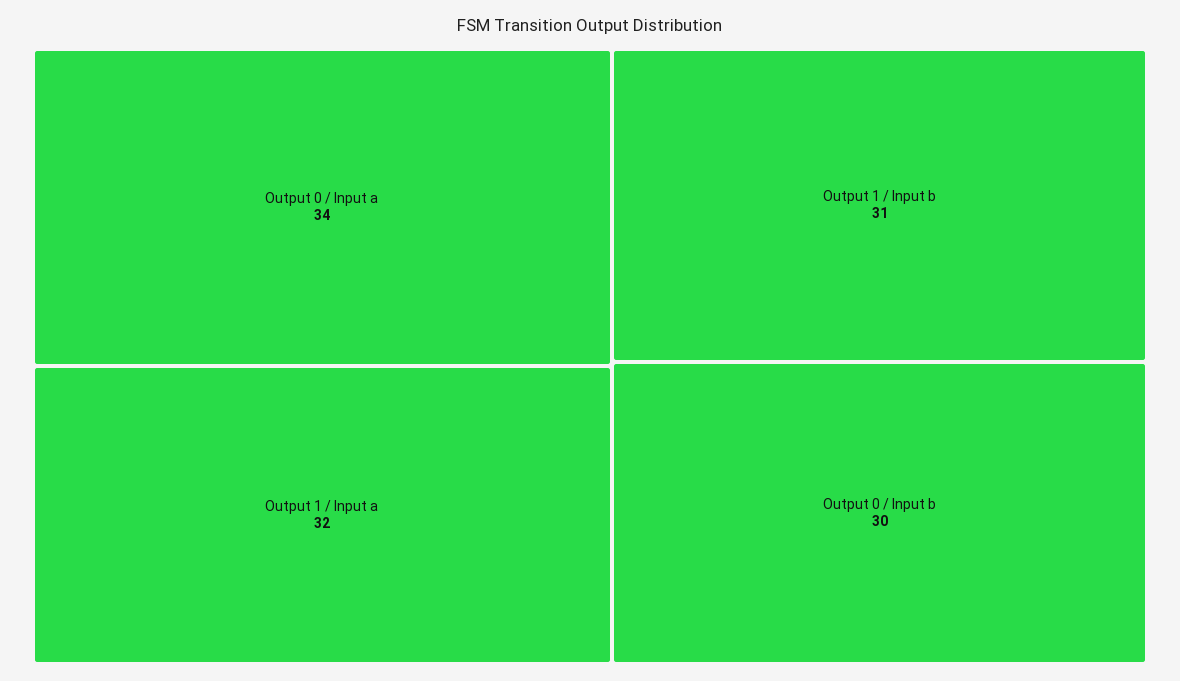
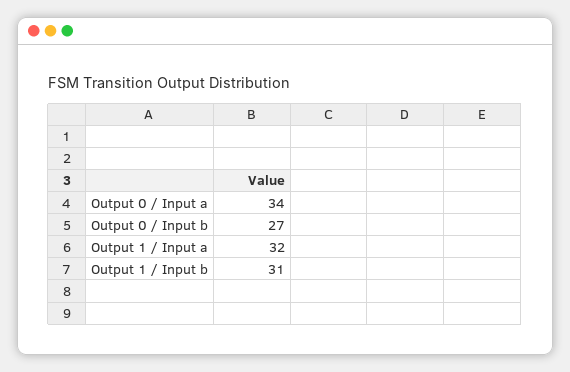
Output 0 / Input b: 30 -> 27

